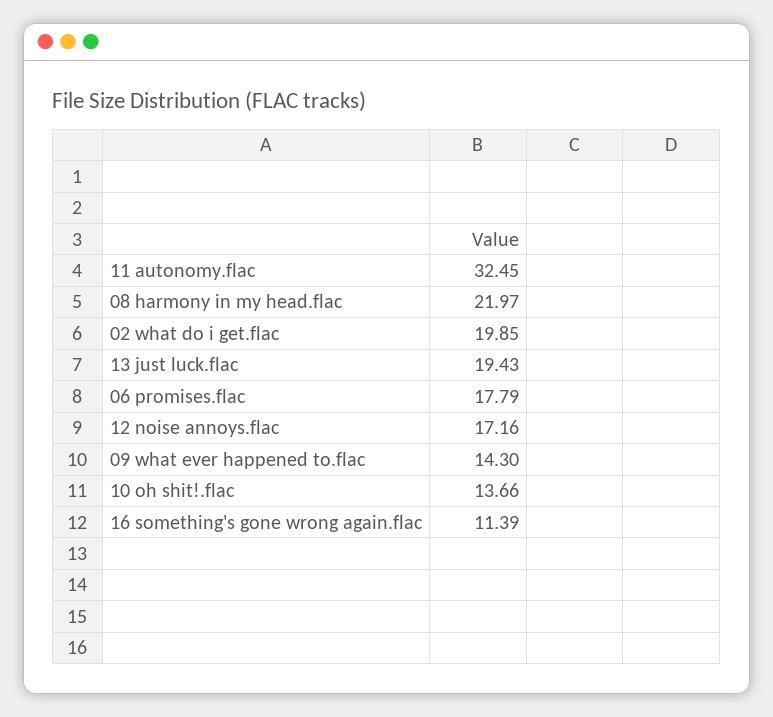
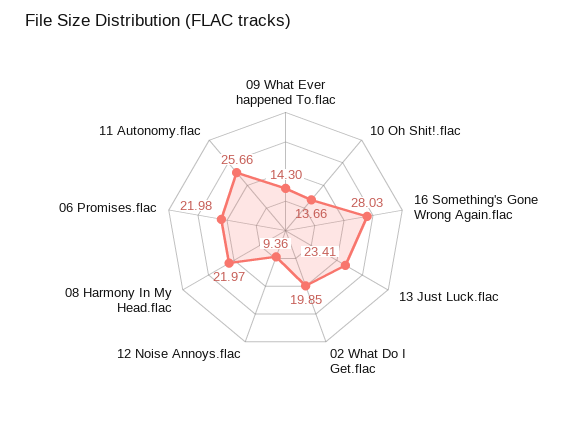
11 autonomy.flac: 32.45 -> 25.66
13 just luck.flac: 19.43 -> 23.41
06 promises.flac: 17.79 -> 21.98
12 noise annoys.flac: 17.16 -> 9.36
16 something's gone wrong again.flac: 11.39 -> 28.03

